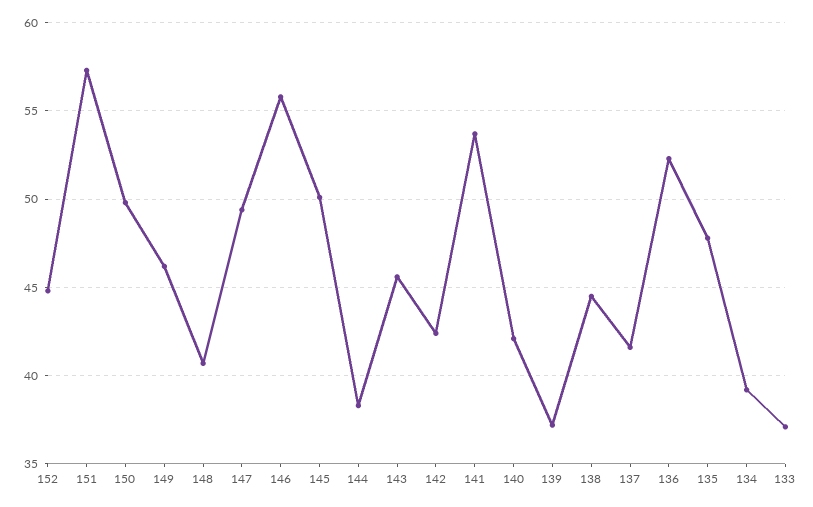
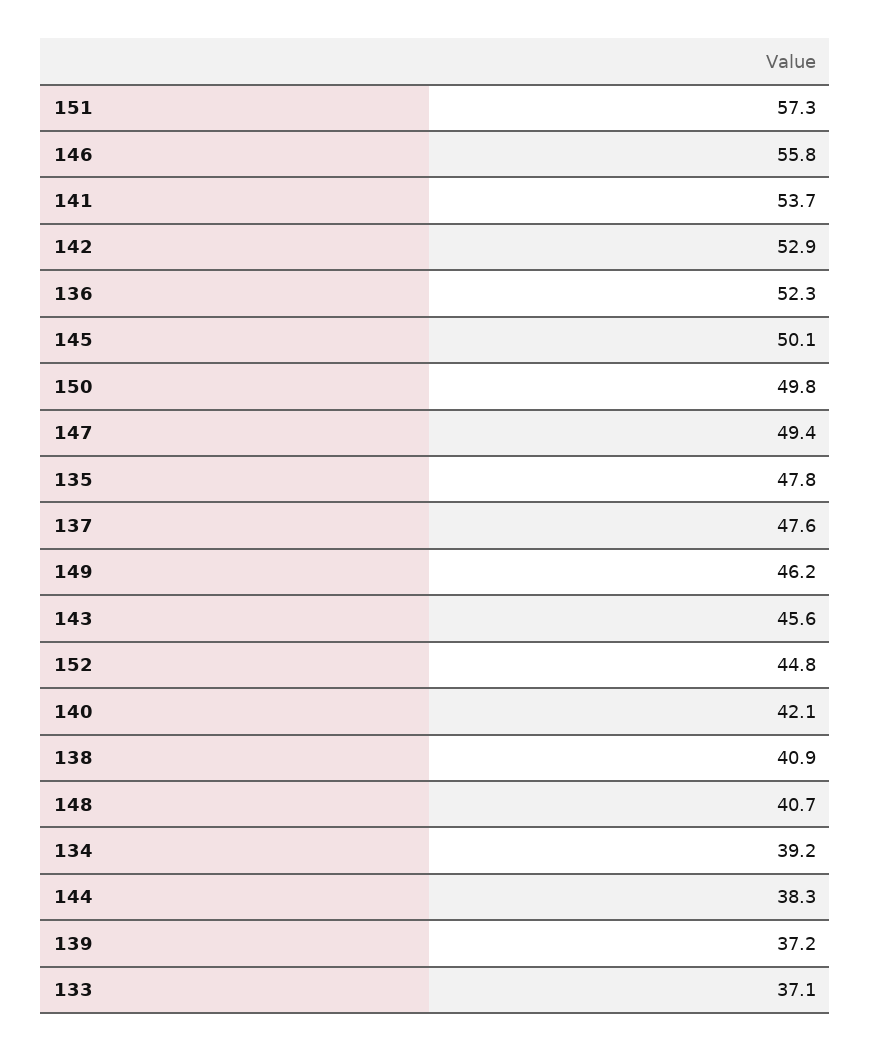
142: 42.5 -> 52.9
138: 44.5 -> 40.9
137: 41.5 -> 47.6

